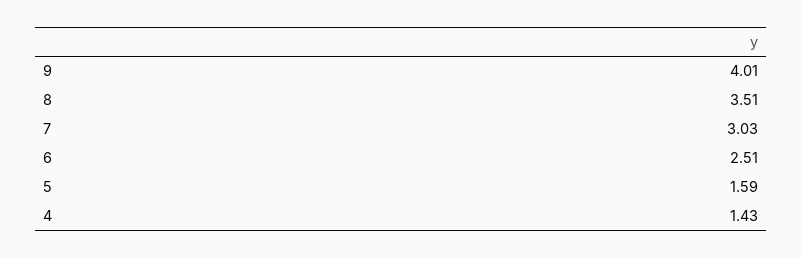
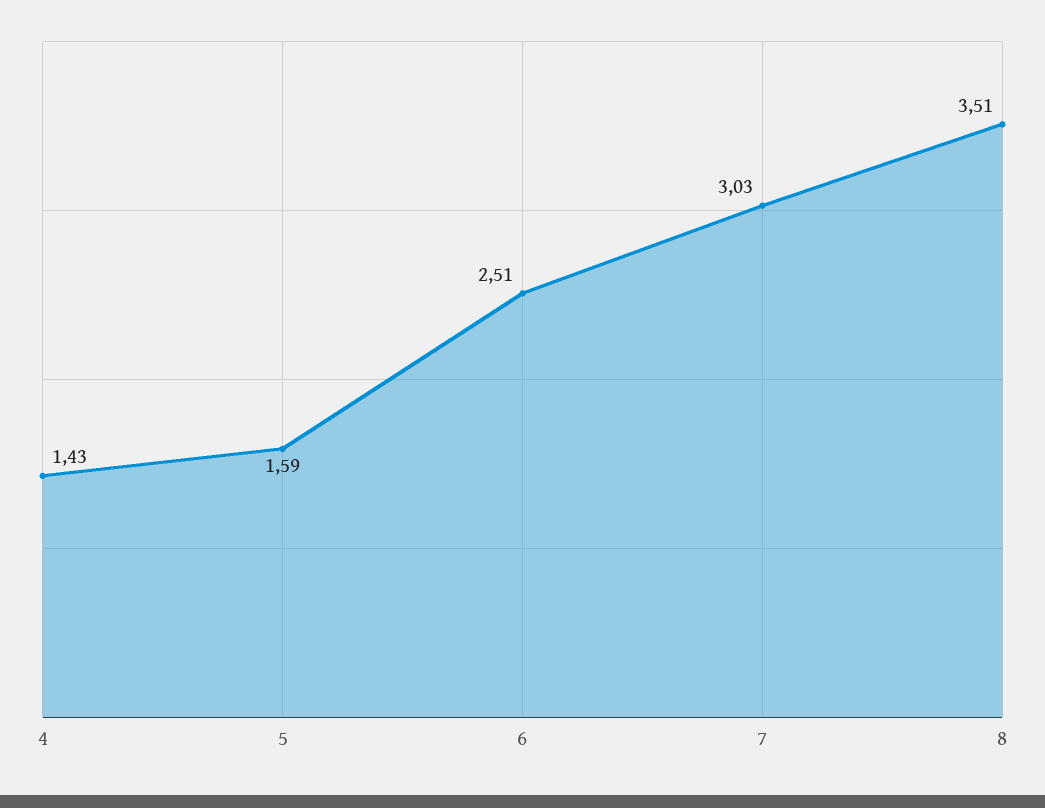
9: 4.01 -> none

